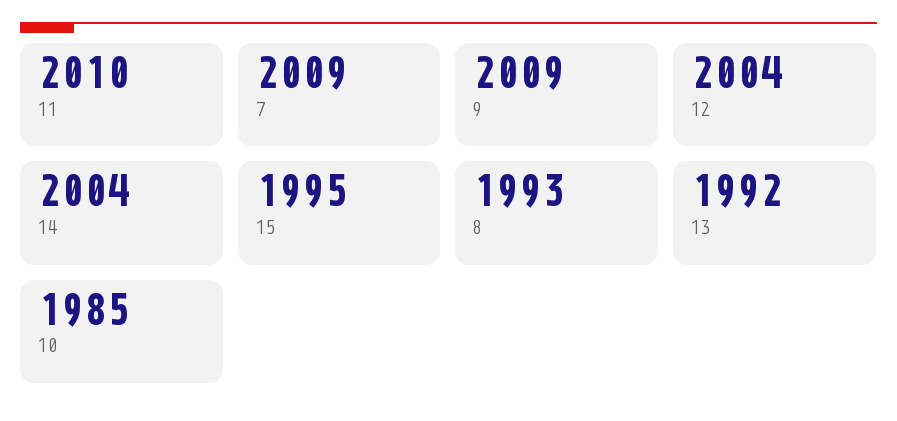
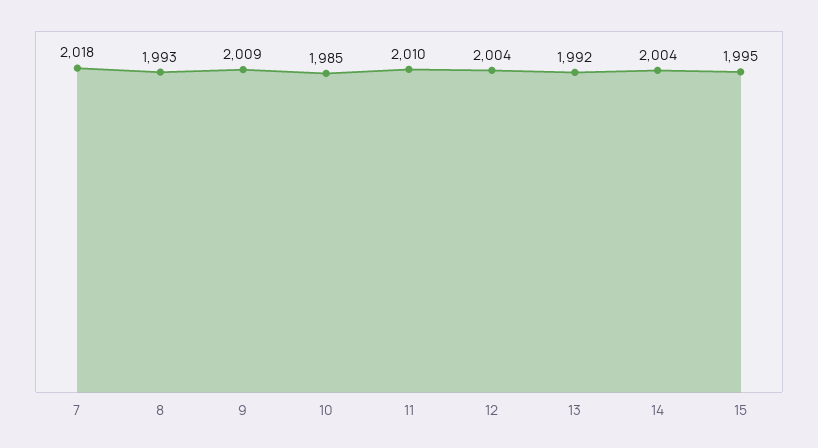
7: 2009 -> 2018

